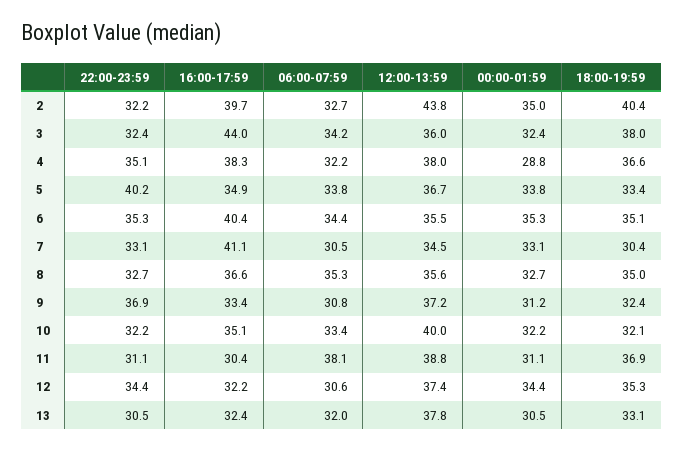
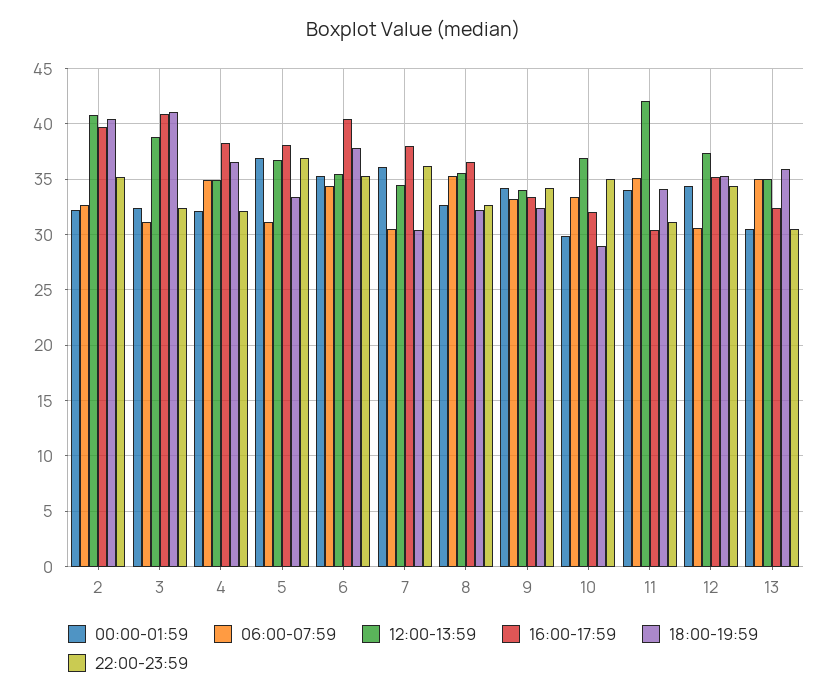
22:00-23:59, 2: 32.2 -> 35
12:00-13:59, 2: 43.8 -> 41
00:00-01:59, 2: 35 -> 32
16:00-17:59, 3: 44 -> 41
06:00-07:59, 3: 34.2 -> 31
12:00-13:59, 3: 36 -> 39
18:00-19:59, 3: 38 -> 41
22:00-23:59, 4: 35.1 -> 32
06:00-07:59, 4: 32.2 -> 35
12:00-13:59, 4: 38 -> 35
00:00-01:59, 4: 28.8 -> 32
22:00-23:59, 5: 40.2 -> 37
16:00-17:59, 5: 34.9 -> 38
06:00-07:59, 5: 33.8 -> 31
00:00-01:59, 5: 33.8 -> 37
18:00-19:59, 6: 35.1 -> 38
22:00-23:59, 7: 33.1 -> 36
16:00-17:59, 7: 41.1 -> 38
00:00-01:59, 7: 33.1 -> 36
18:00-19:59, 8: 35 -> 32
22:00-23:59, 9: 36.9 -> 34
06:00-07:59, 9: 30.8 -> 33
12:00-13:59, 9: 37.2 -> 34
00:00-01:59, 9: 31.2 -> 34
22:00-23:59, 10: 32.2 -> 35
16:00-17:59, 10: 35.1 -> 32
12:00-13:59, 10: 40 -> 37
00:00-01:59, 10: 32.2 -> 30
18:00-19:59, 10: 32.1 -> 29
06:00-07:59, 11: 38.1 -> 35
12:00-13:59, 11: 38.8 -> 42
00:00-01:59, 11: 31.1 -> 34
18:00-19:59, 11: 36.9 -> 34
16:00-17:59, 12: 32.2 -> 35
06:00-07:59, 13: 32 -> 35
12:00-13:59, 13: 37.8 -> 35
18:00-19:59, 13: 33.1 -> 36

